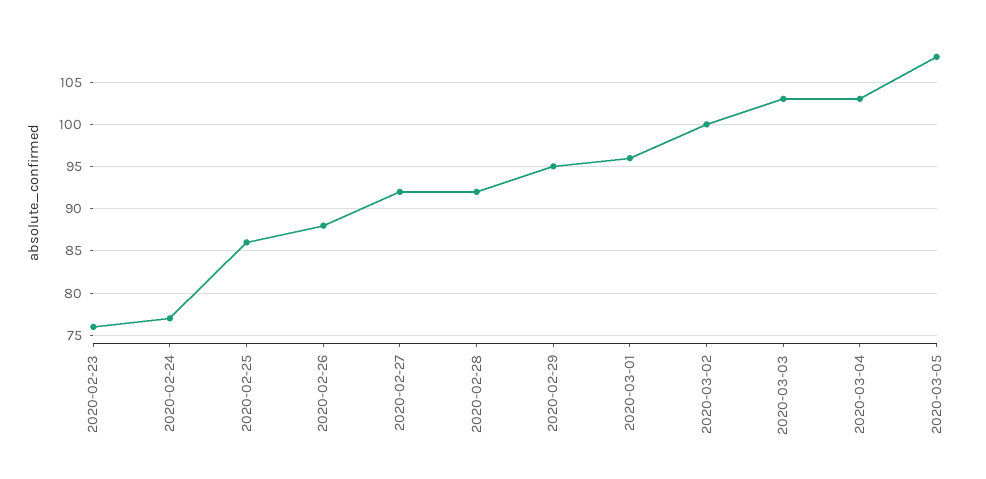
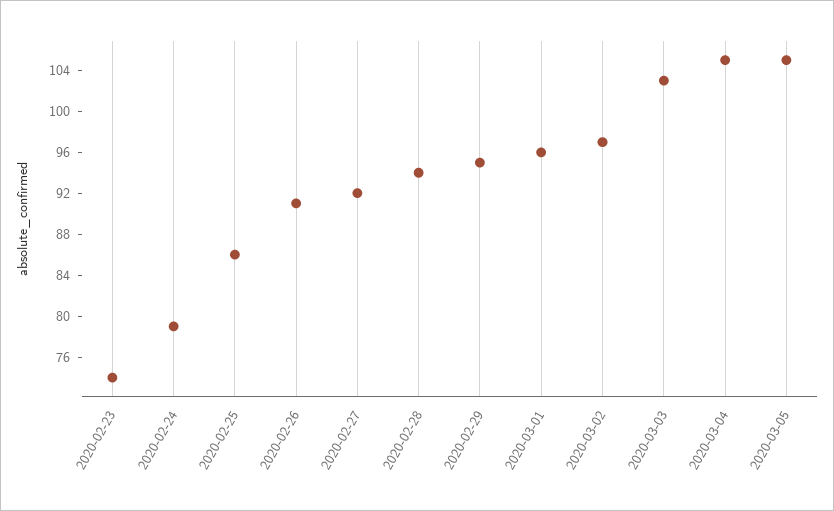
2020-02-23: 76 -> 74
2020-02-24: 77 -> 79
2020-02-26: 88 -> 91
2020-02-28: 92 -> 94
2020-03-02: 100 -> 97
2020-03-04: 103 -> 105
2020-03-05: 108 -> 105

